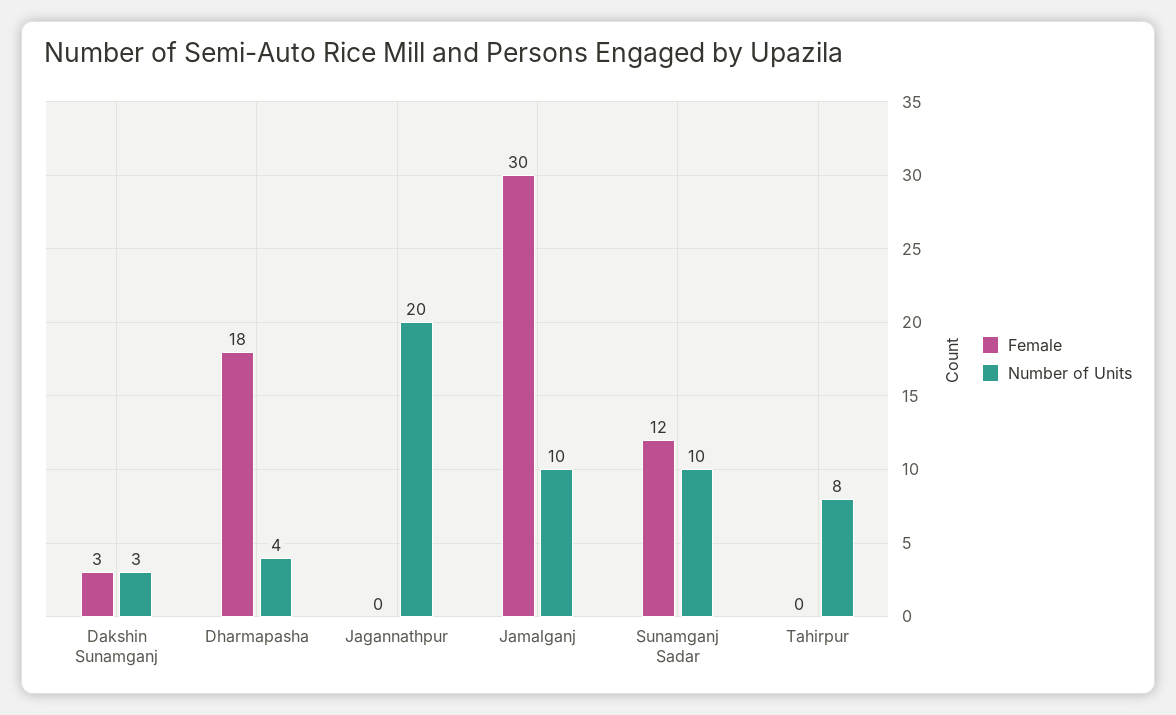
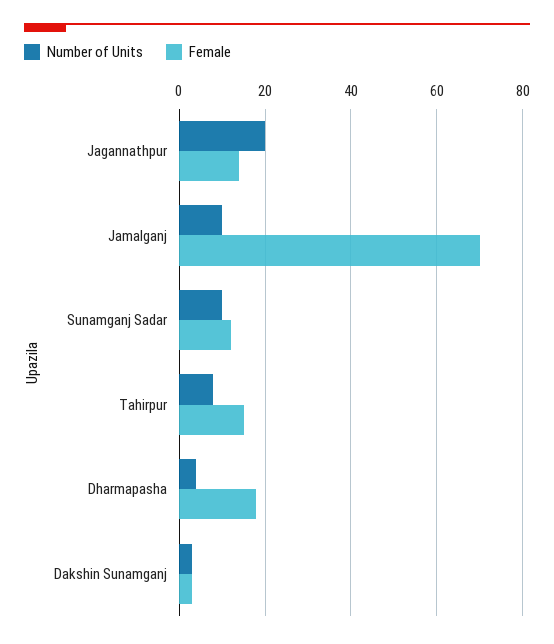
Female, Jagannathpur: 0 -> 15
Female, Jamalganj: 30 -> 70
Female, Tahirpur: 0 -> 15

